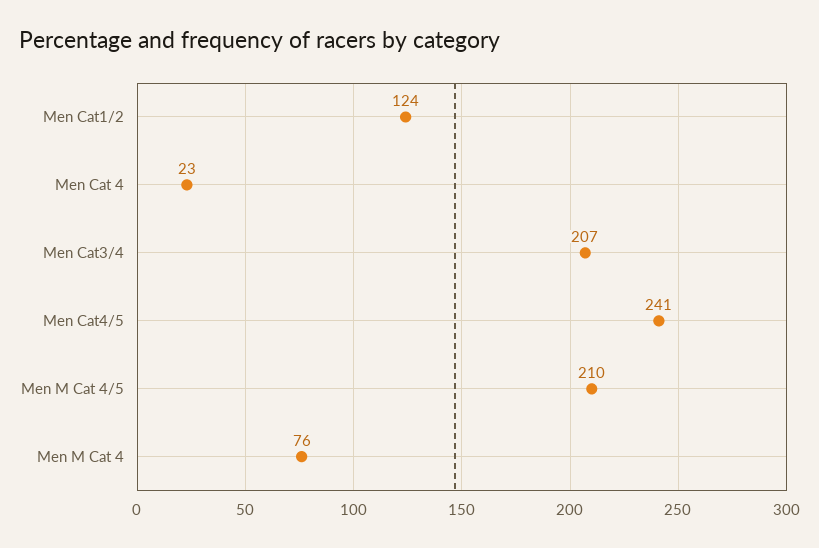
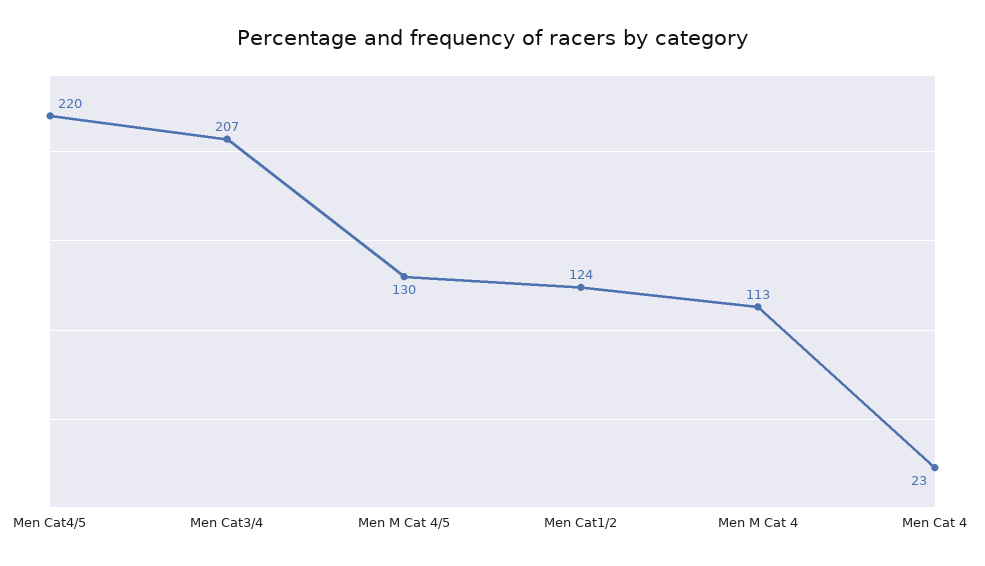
Men Cat4/5: 241 -> 220
Men M Cat 4/5: 210 -> 130
Men M Cat 4: 76 -> 113

